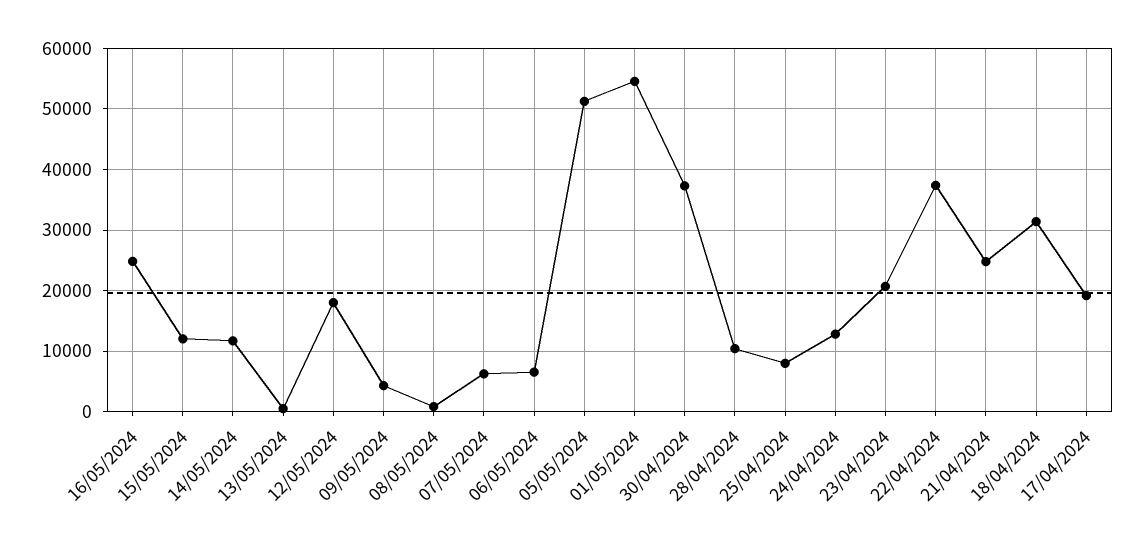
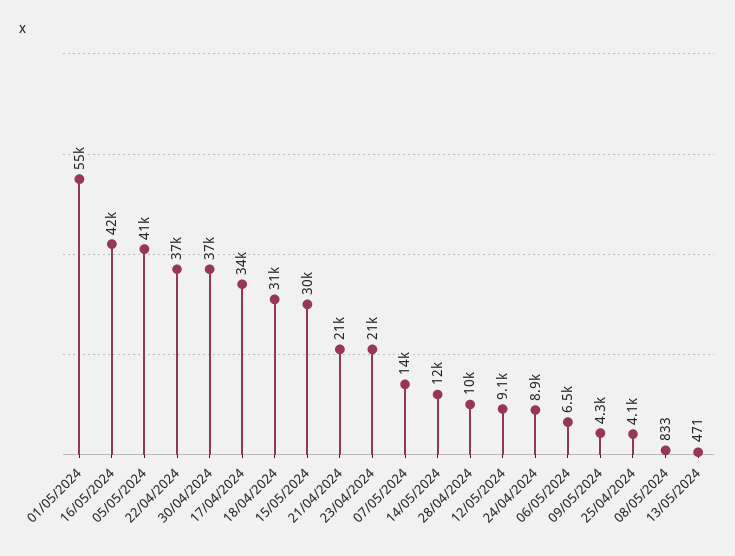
16/05/2024: 25000 -> 42000
15/05/2024: 12000 -> 30000
12/05/2024: 18000 -> 9100
07/05/2024: 6000 -> 14000
05/05/2024: 51000 -> 41000
25/04/2024: 8000 -> 4100
24/04/2024: 13000 -> 8900
21/04/2024: 25000 -> 21000
17/04/2024: 19000 -> 34000

